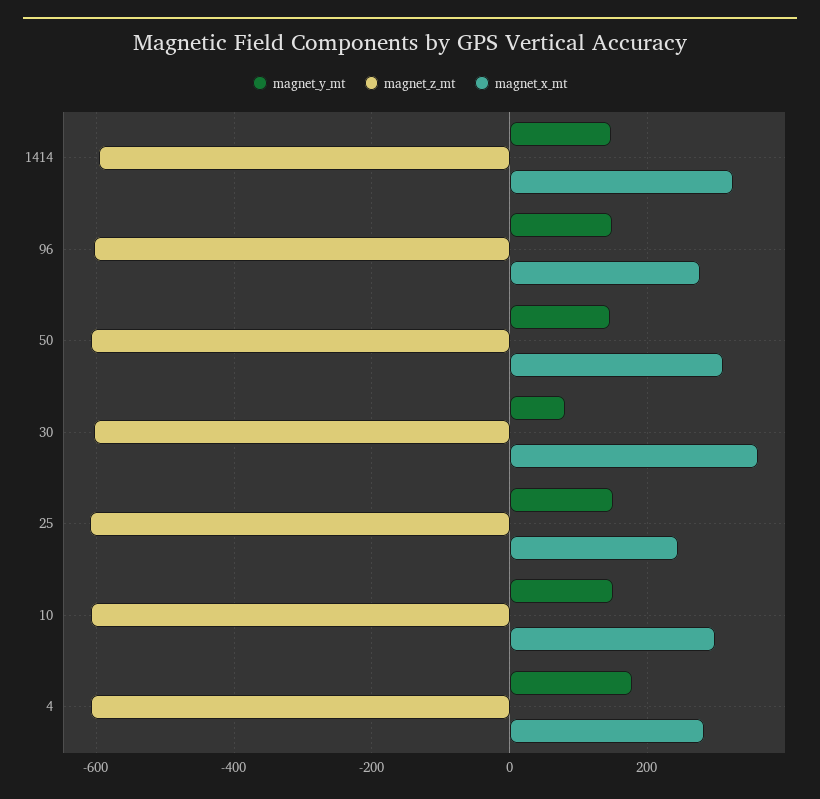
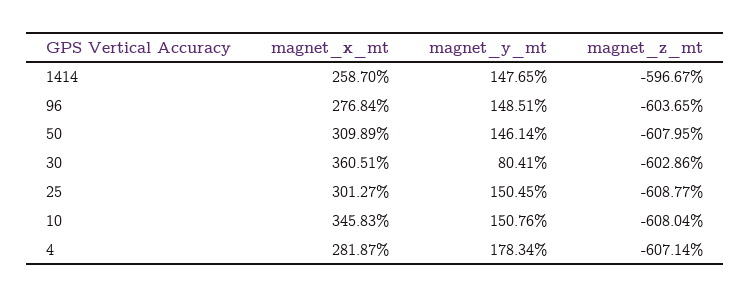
magnet_x_mt, 1414: 320 -> 258.7
magnet_x_mt, 25: 240 -> 301.27
magnet_x_mt, 10: 300 -> 345.83

